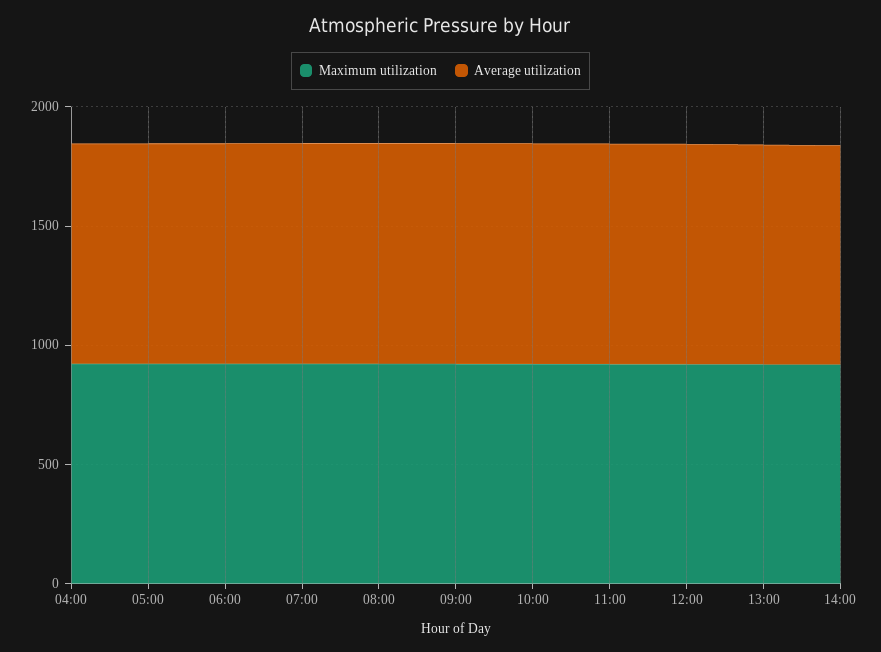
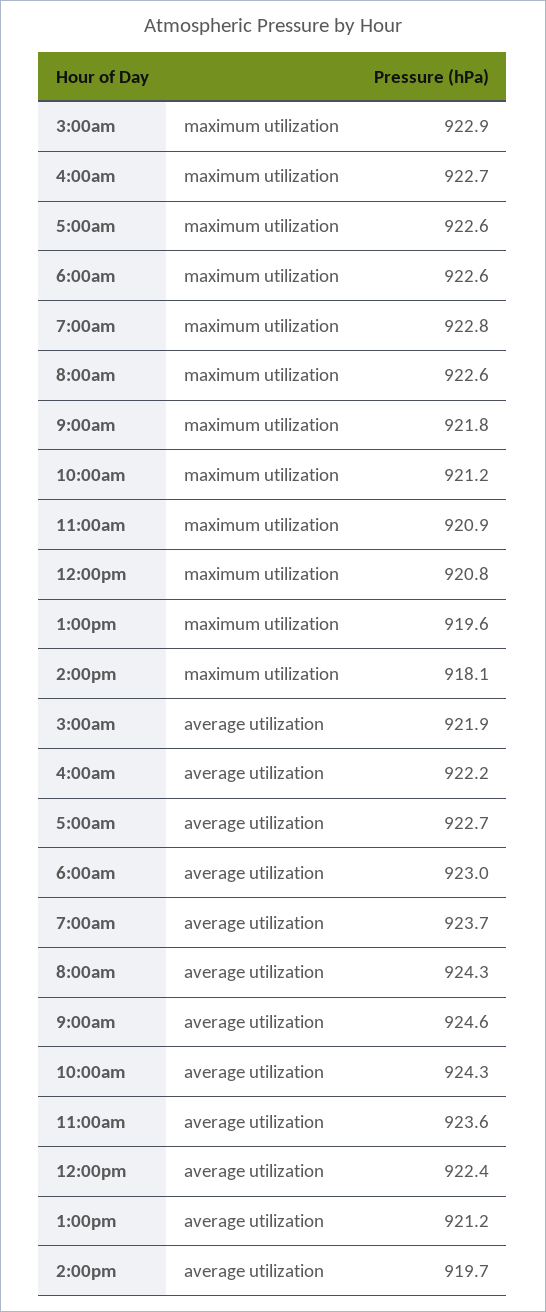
Maximum utilization, 3:00am: none -> 922.9
Average utilization, 3:00am: none -> 921.9

